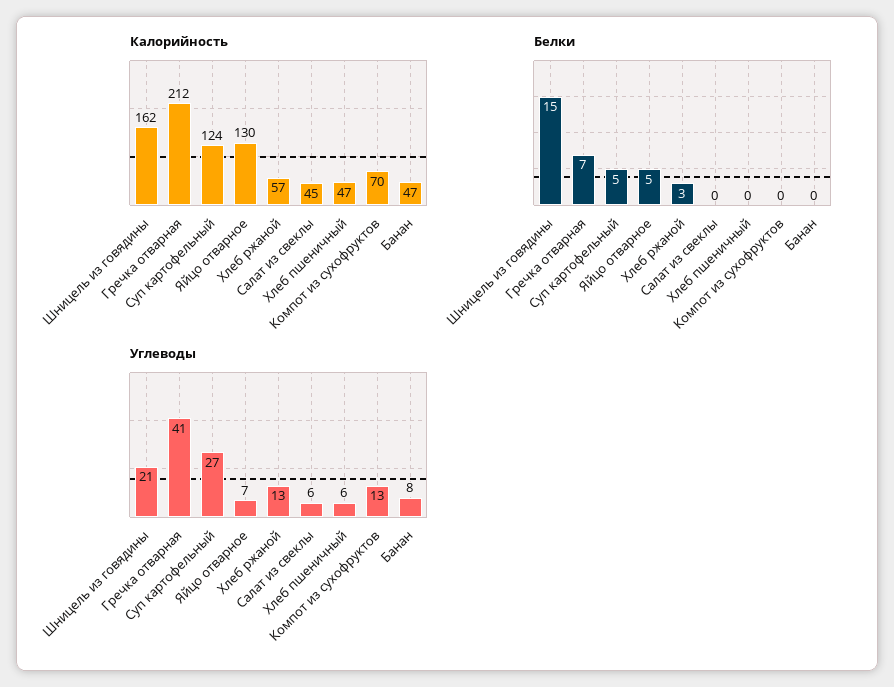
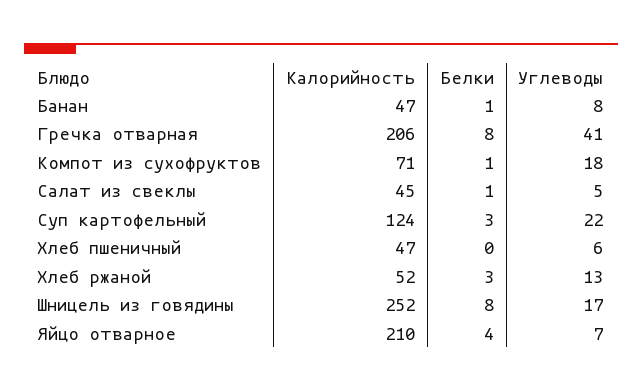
Калорийность, Шницель из говядины: 162 -> 252
Калорийность, Гречка отварная: 212 -> 206
Калорийность, Яйцо отварное: 130 -> 210
Калорийность, Хлеб ржаной: 57 -> 52
Калорийность, Компот из сухофруктов: 70 -> 71
Белки, Шницель из говядины: 15 -> 8
Белки, Гречка отварная: 7 -> 8
Белки, Суп картофельный: 5 -> 3
Белки, Яйцо отварное: 5 -> 4
Белки, Салат из свеклы: 0 -> 1
Белки, Компот из сухофруктов: 0 -> 1
Белки, Банан: 0 -> 1
Углеводы, Шницель из говядины: 21 -> 17
Углеводы, Суп картофельный: 27 -> 22
Углеводы, Салат из свеклы: 6 -> 5
Углеводы, Компот из сухофруктов: 13 -> 18

